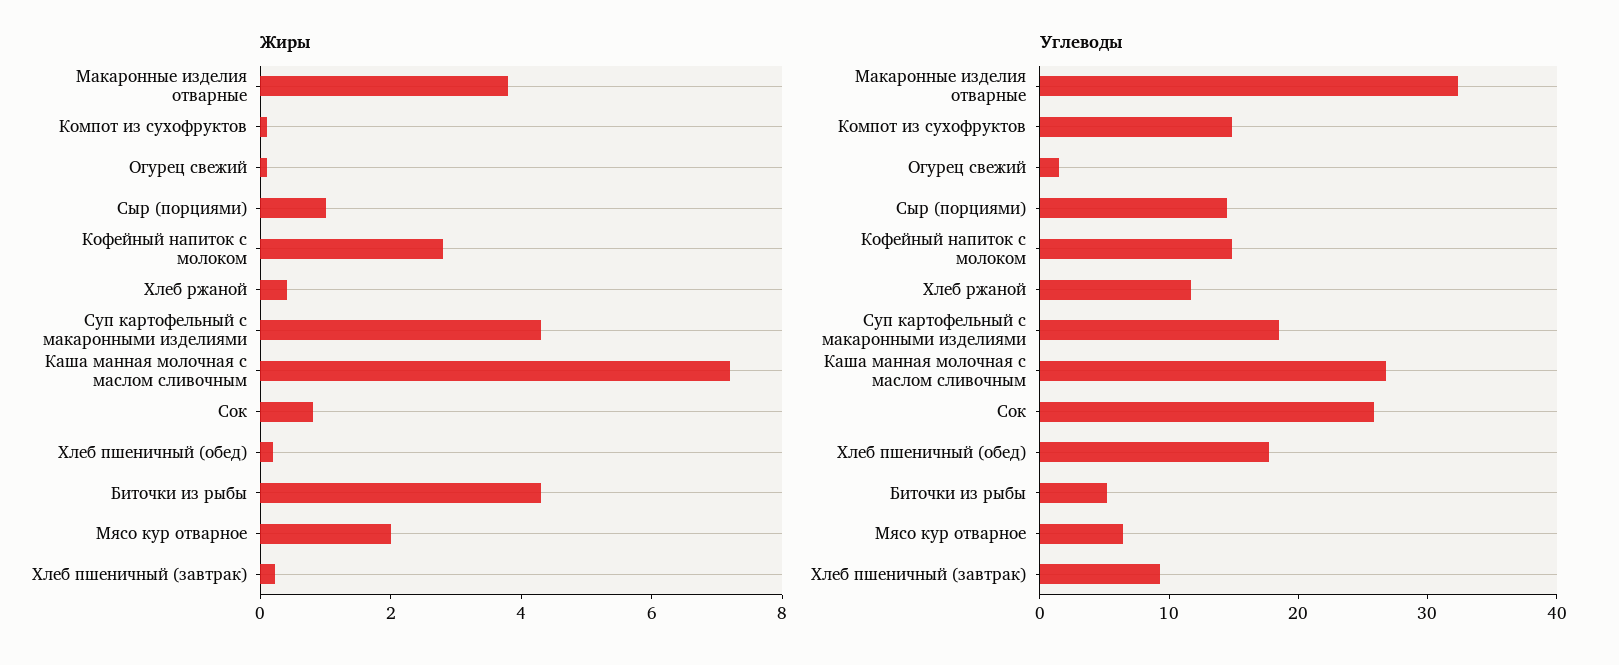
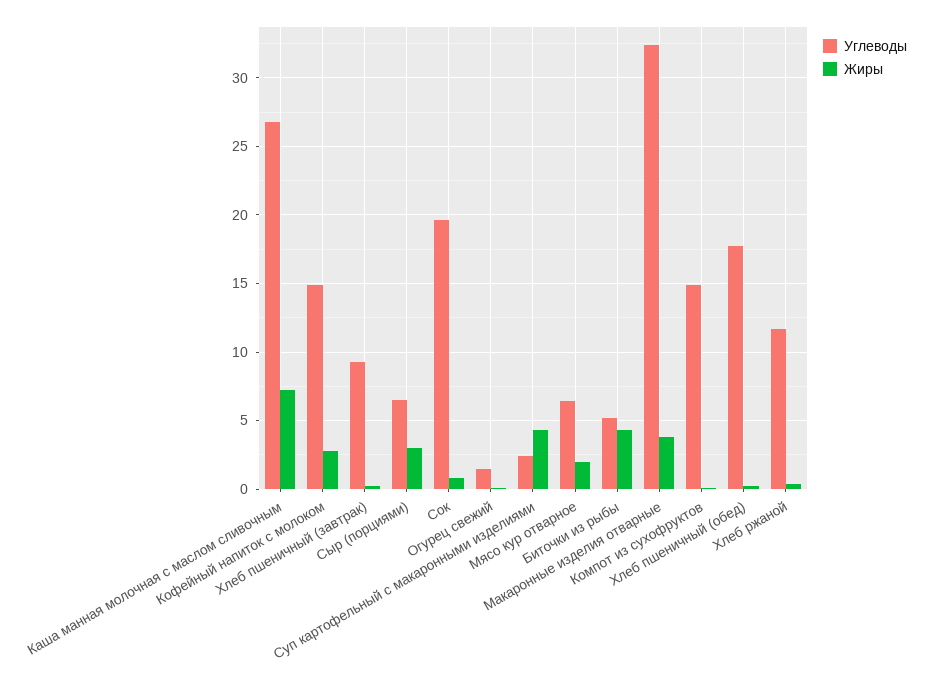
Жиры, Сыр (порциями): 1 -> 3
Углеводы, Сыр (порциями): 14 -> 6.5
Углеводы, Суп картофельный с макаронными изделиями: 18 -> 2.5
Углеводы, Сок: 26 -> 19.5

